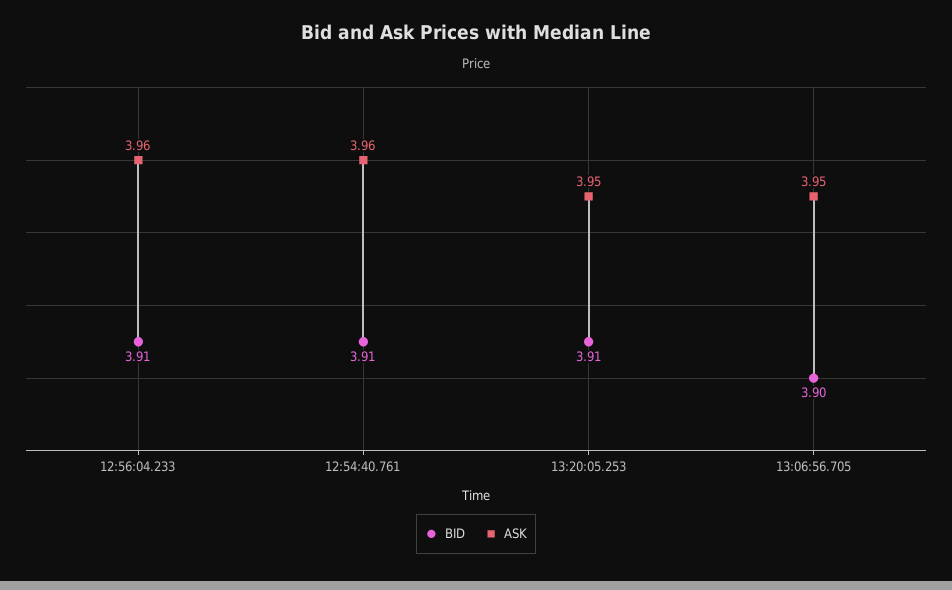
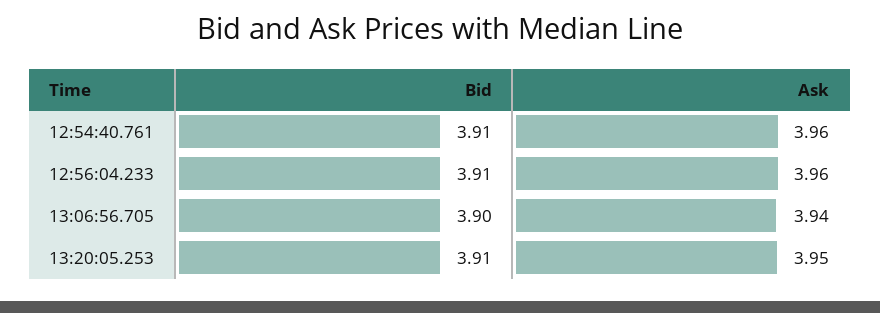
ASK, 13:06:56.705: 3.95 -> 3.94

